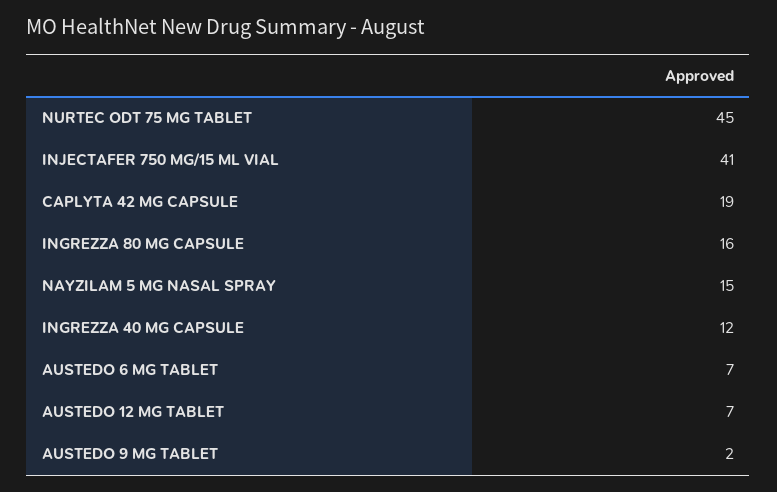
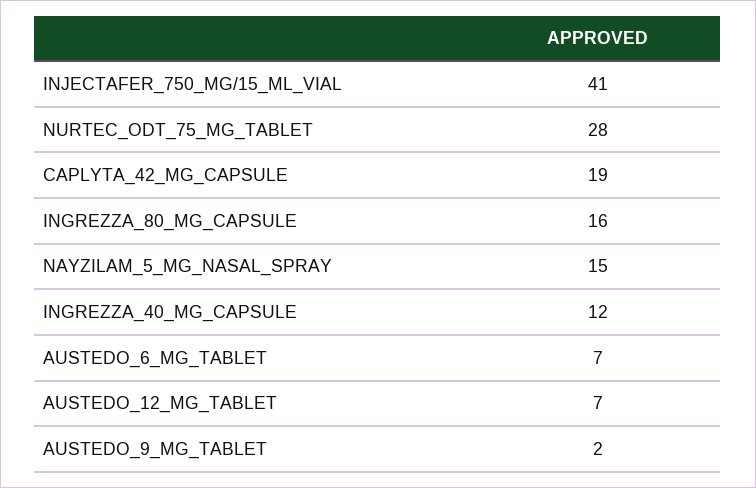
NURTEC ODT 75 MG TABLET: 45 -> 28

